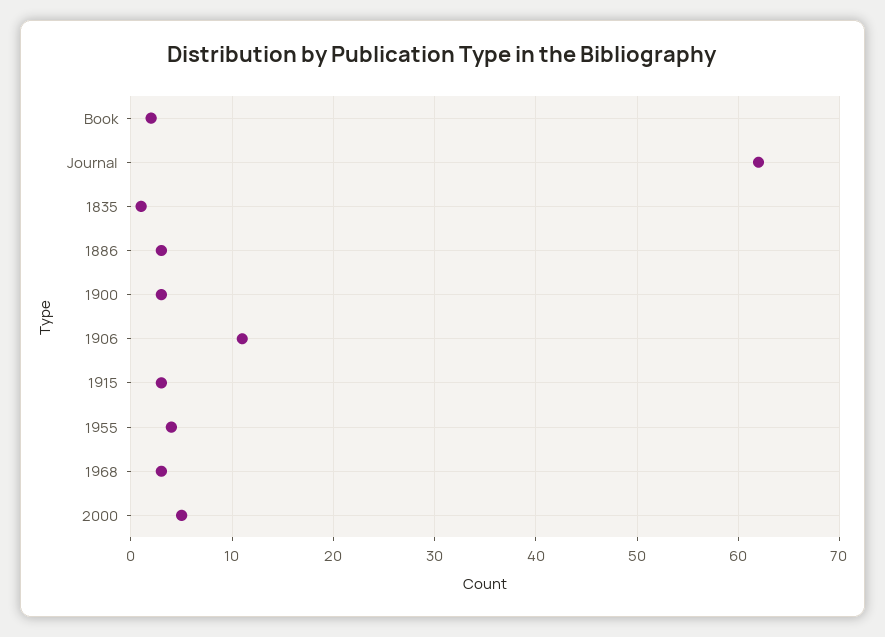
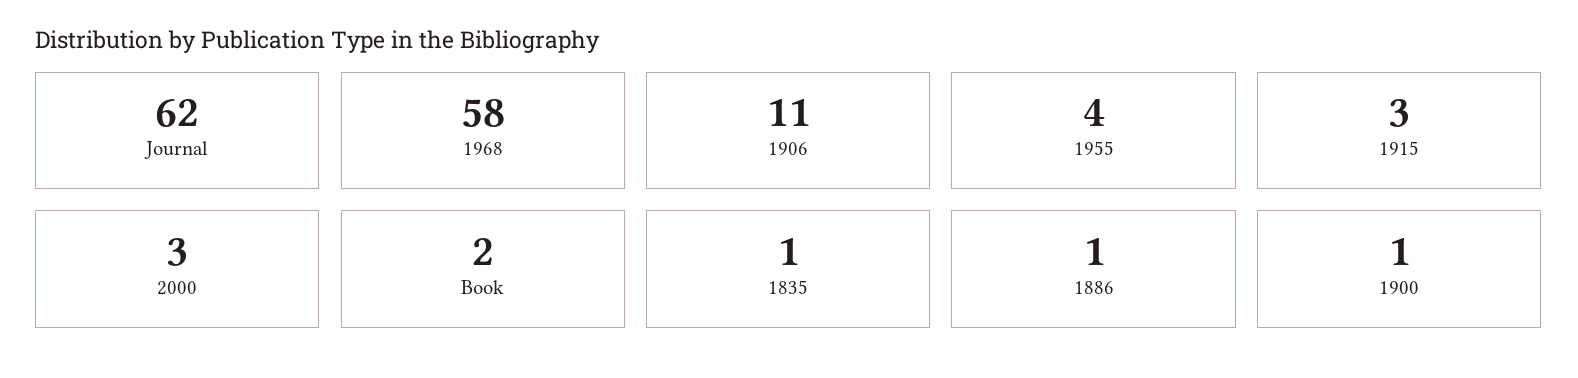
1886: 3 -> 1
1900: 3 -> 1
1968: 3 -> 58
2000: 5 -> 3

